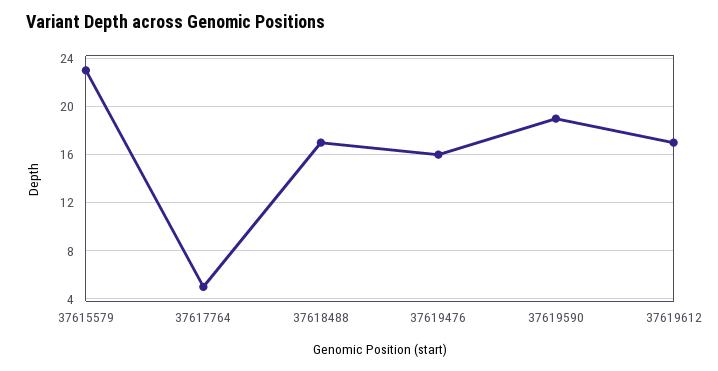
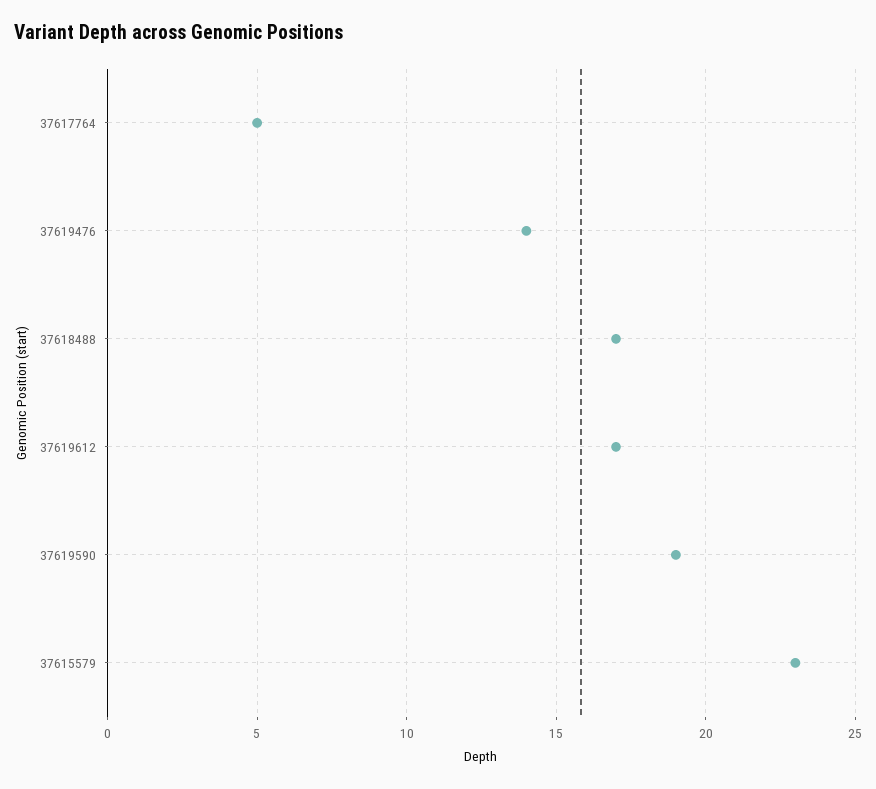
37619476: 16 -> 14

